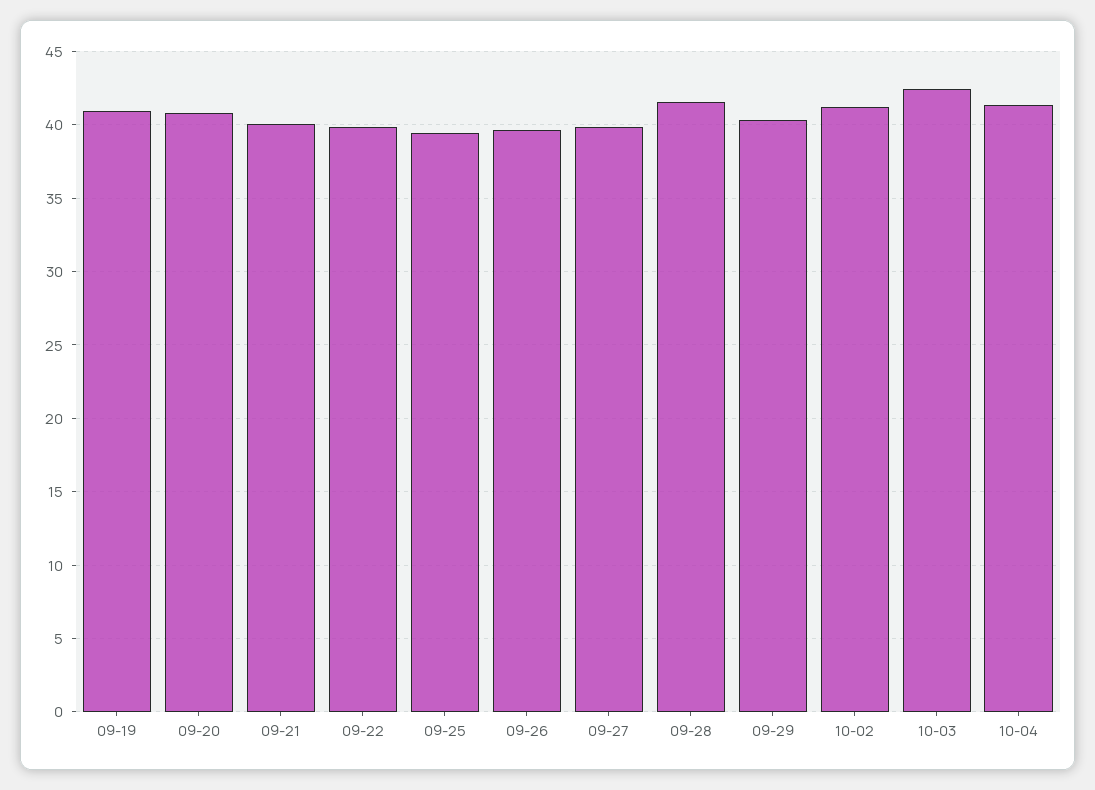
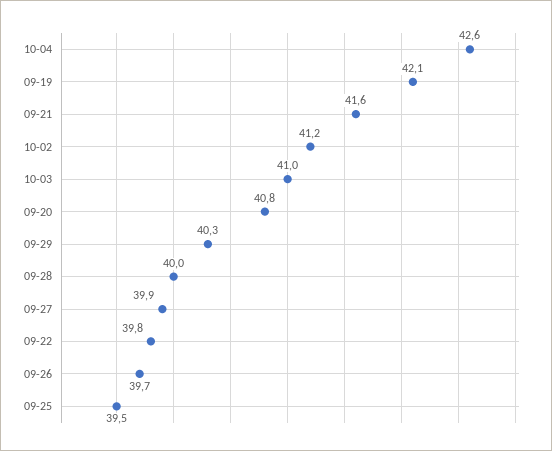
09-19: 41 -> 42.1
09-21: 40 -> 41.6
09-28: 41.5 -> 40
10-03: 42.5 -> 41
10-04: 41.5 -> 42.6

